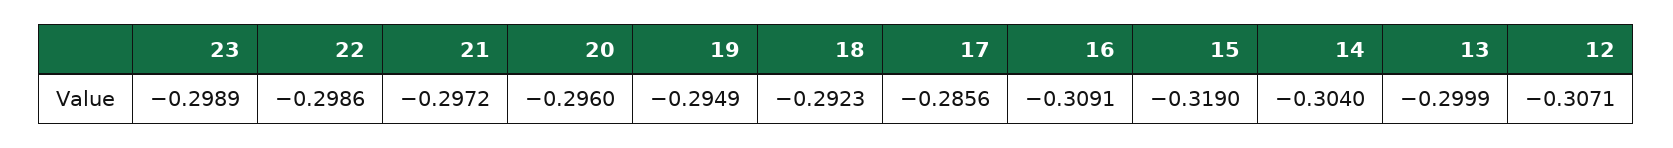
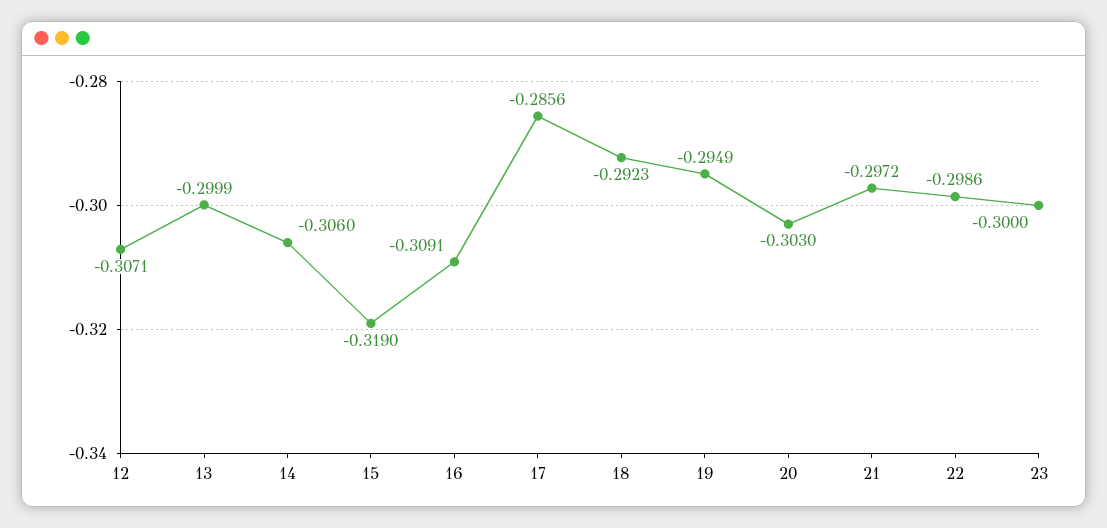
23: -0.2989 -> -0.3
20: -0.296 -> -0.303
14: -0.304 -> -0.306

